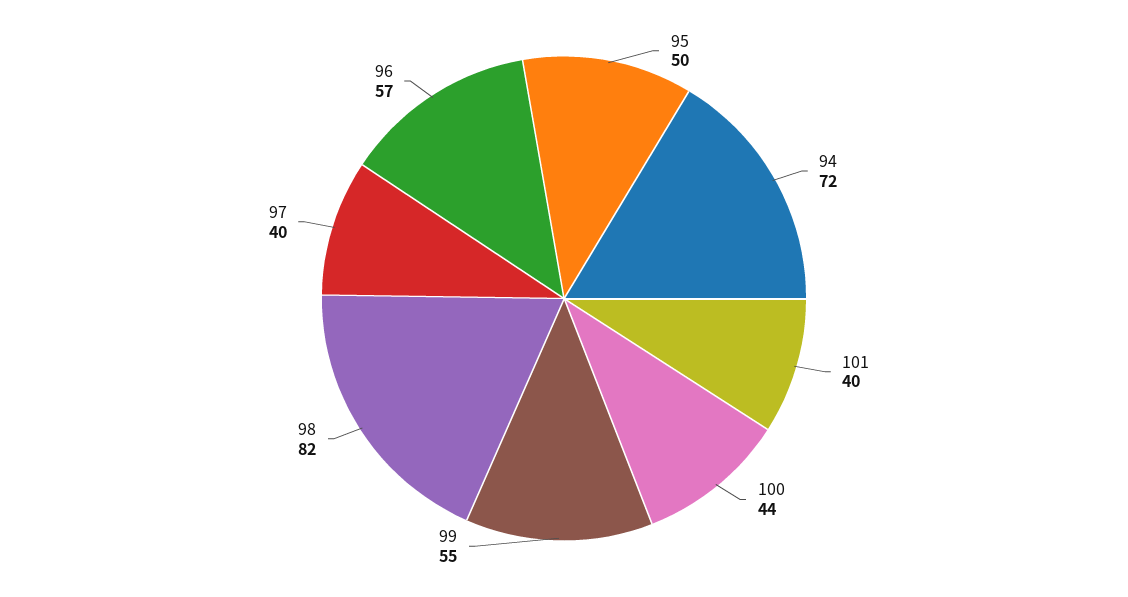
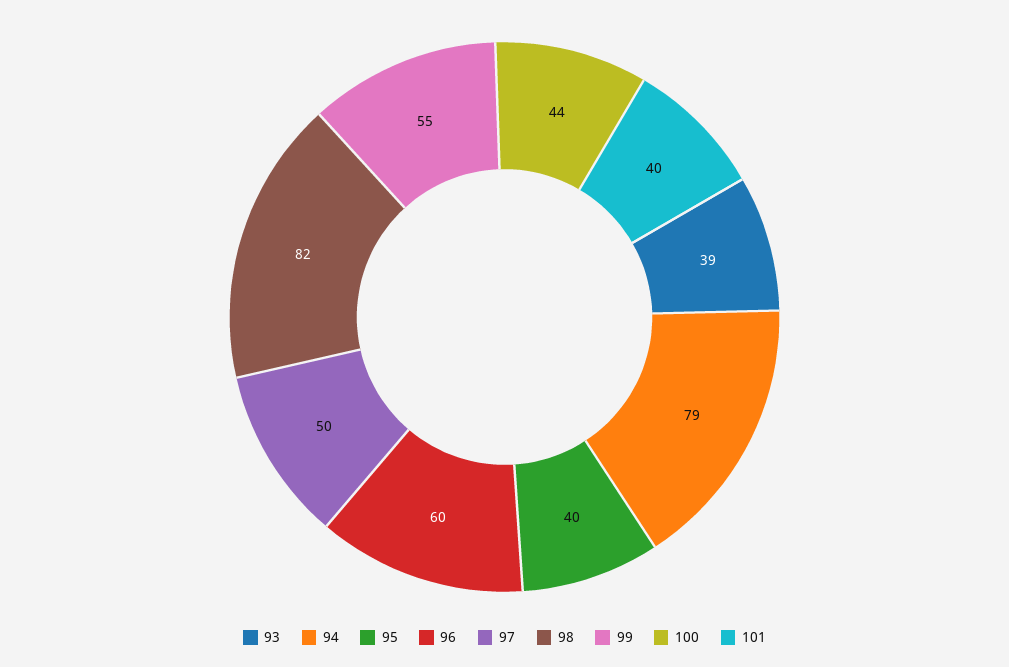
95: 50 -> 40
94: 72 -> 79
97: 40 -> 50
96: 57 -> 60
93: none -> 39

